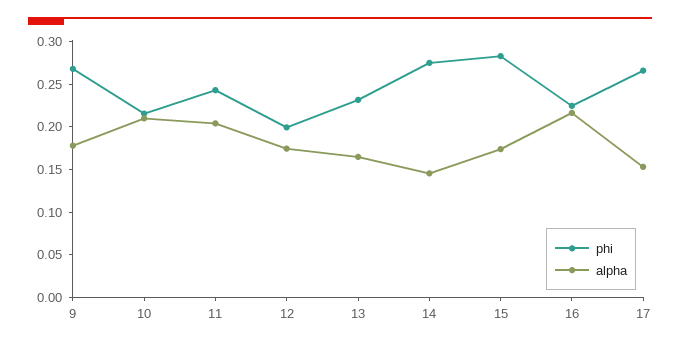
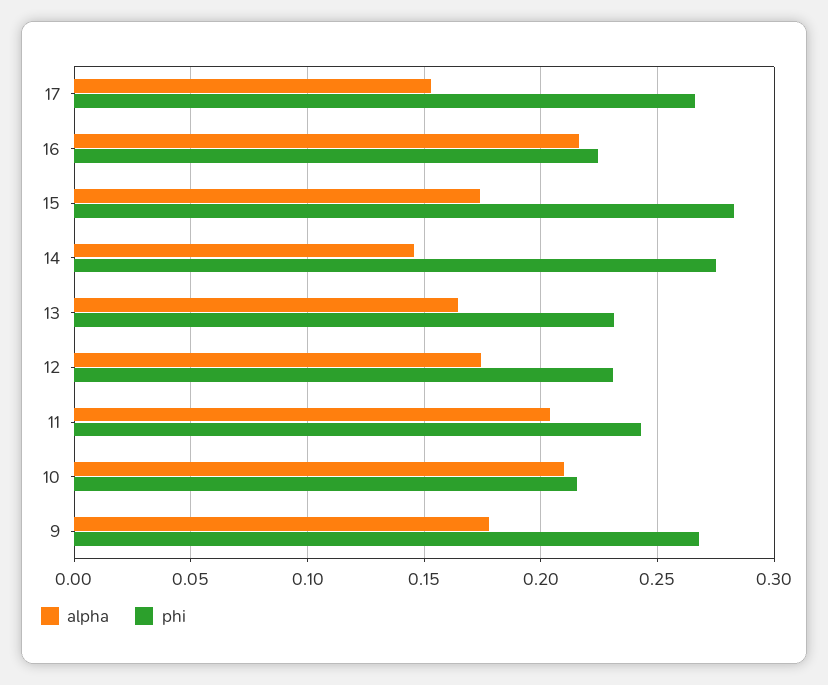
phi, 12: 0.2 -> 0.23

